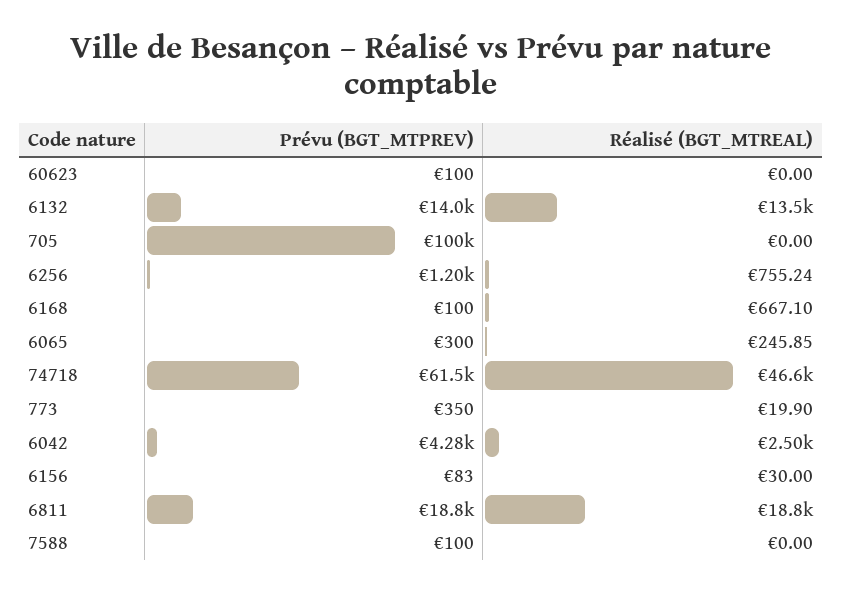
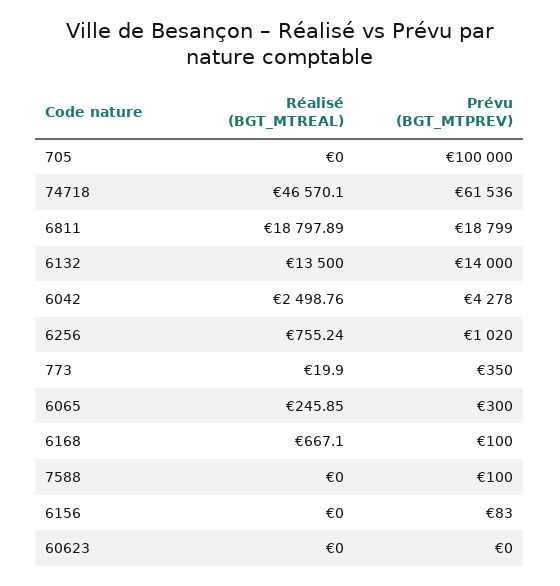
Prévu (BGT_MTPREV), 60623: 100 -> 0
Prévu (BGT_MTPREV), 6256: 1200 -> 1020
Réalisé (BGT_MTREAL), 6156: 30 -> 0

